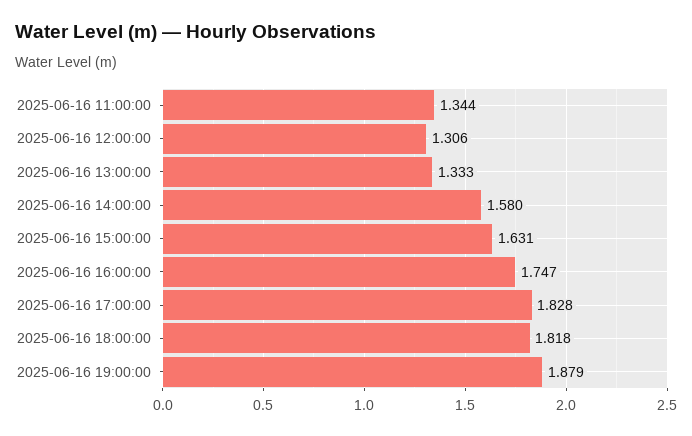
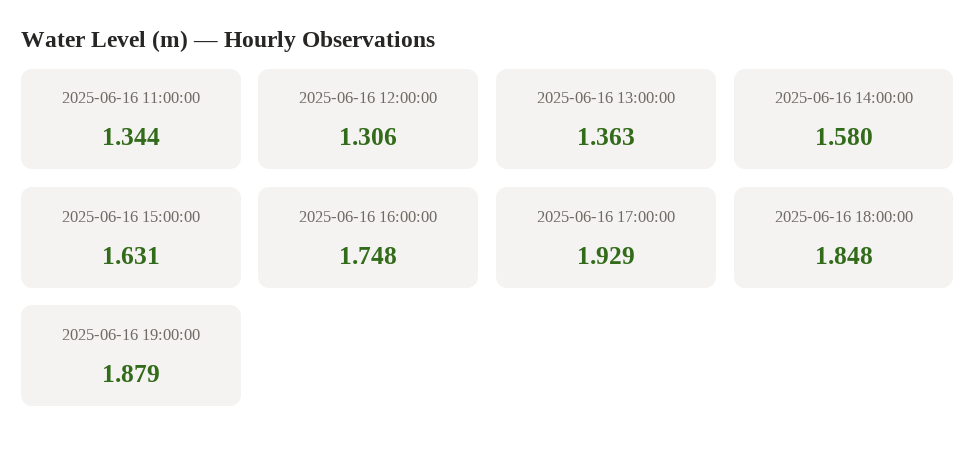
2025-06-16 13:00:00: 1.333 -> 1.363
2025-06-16 16:00:00: 1.747 -> 1.748
2025-06-16 17:00:00: 1.828 -> 1.929
2025-06-16 18:00:00: 1.818 -> 1.848

